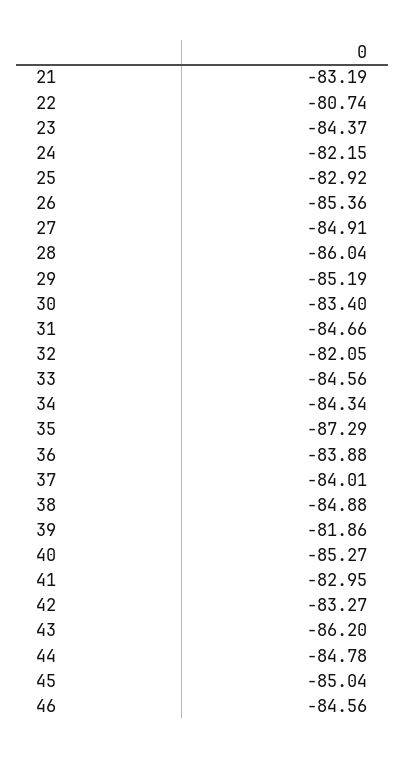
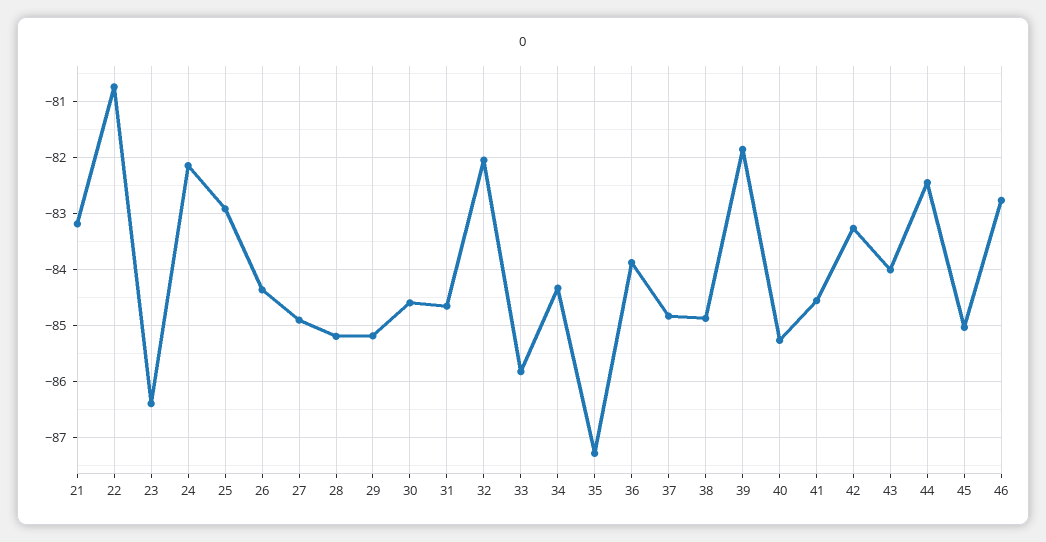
23: -84.37 -> -86.4
26: -85.36 -> -84.4
28: -86.04 -> -85.2
30: -83.4 -> -84.6
33: -84.56 -> -85.8
37: -84.01 -> -84.8
41: -82.95 -> -84.6
43: -86.2 -> -84
44: -84.78 -> -82.4
46: -84.56 -> -82.8

